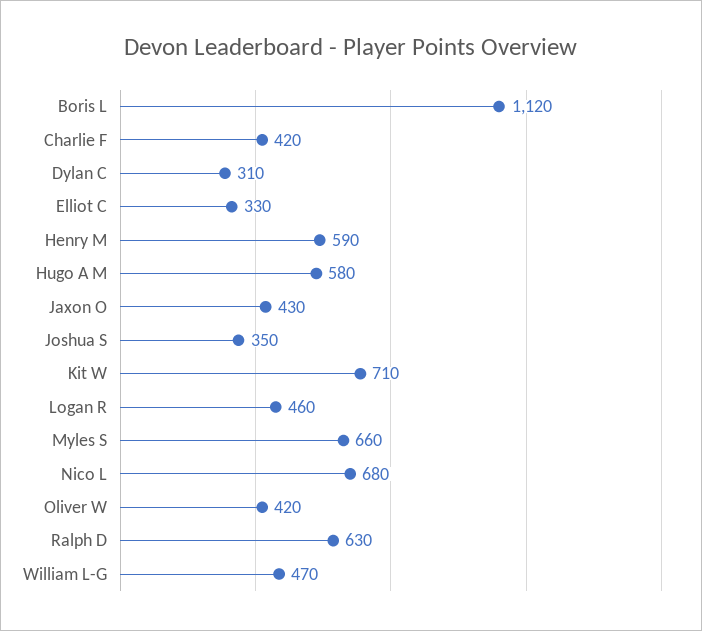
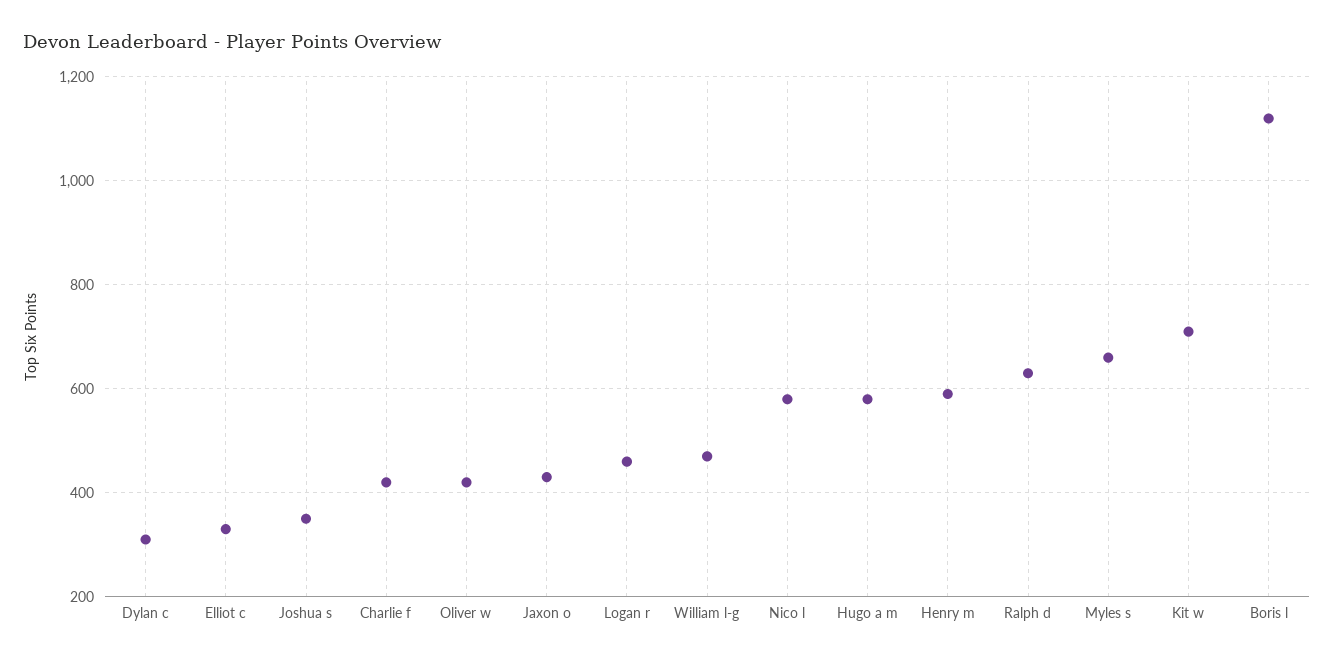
Nico L: 680 -> 580

